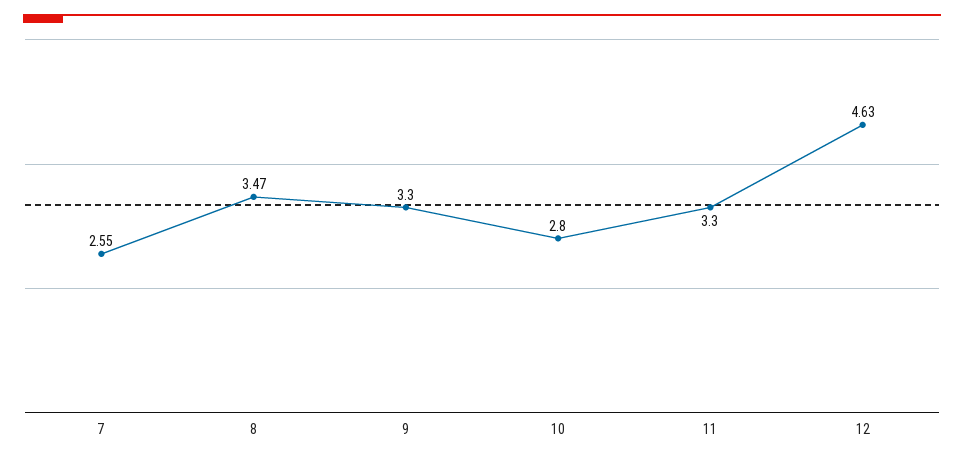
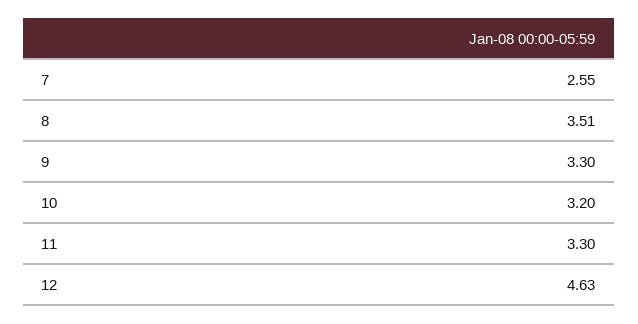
8: 3.47 -> 3.51
10: 2.8 -> 3.2

